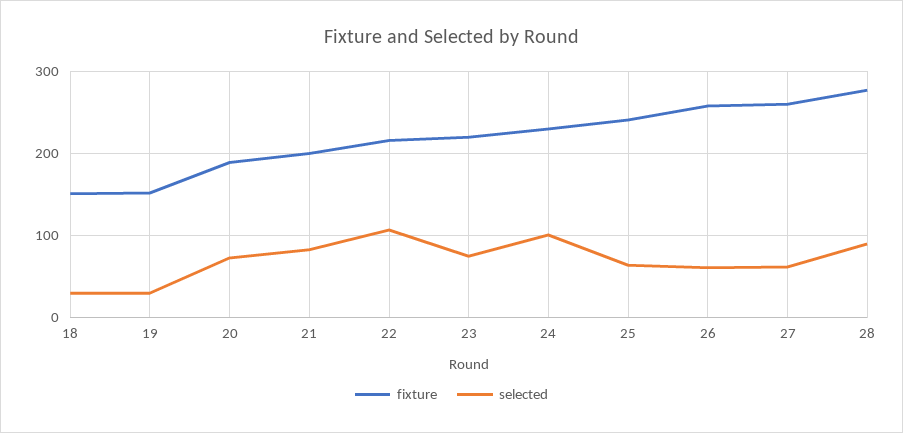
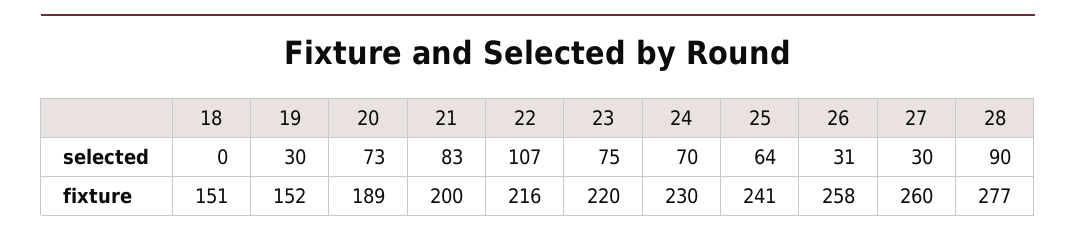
selected, 18: 30 -> 0
selected, 24: 100 -> 70
selected, 26: 60 -> 31
selected, 27: 60 -> 30

